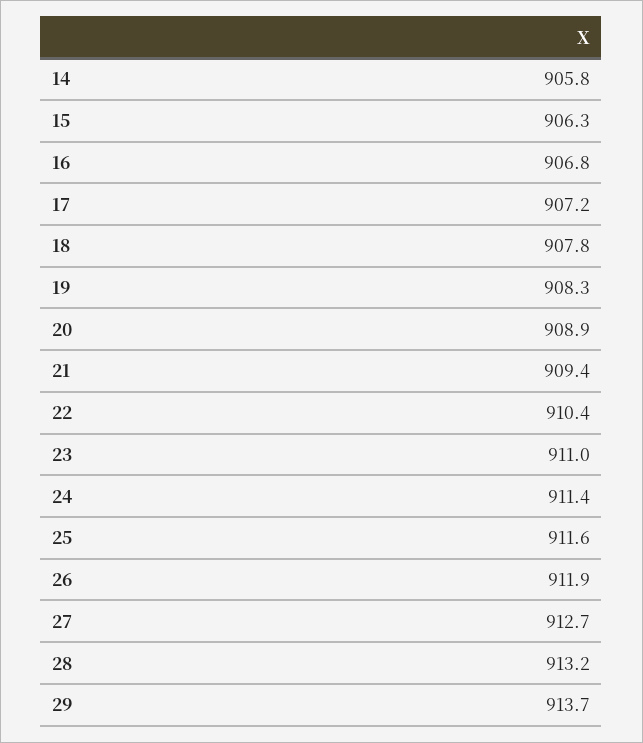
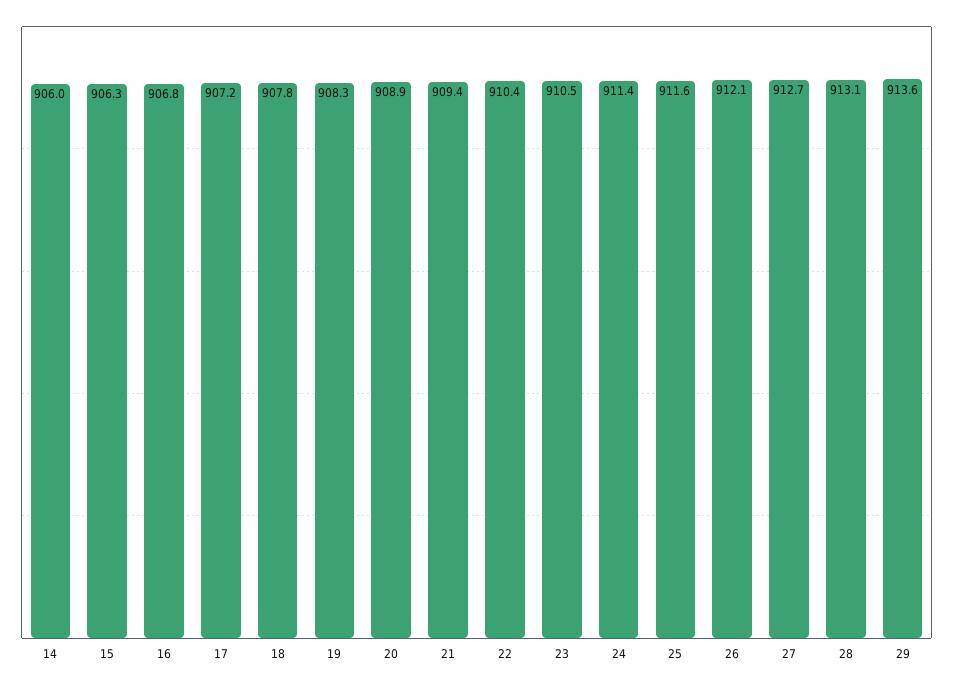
14: 905.8 -> 906
23: 911 -> 910.5
26: 911.9 -> 912.1
28: 913.2 -> 913.1
29: 913.7 -> 913.6

